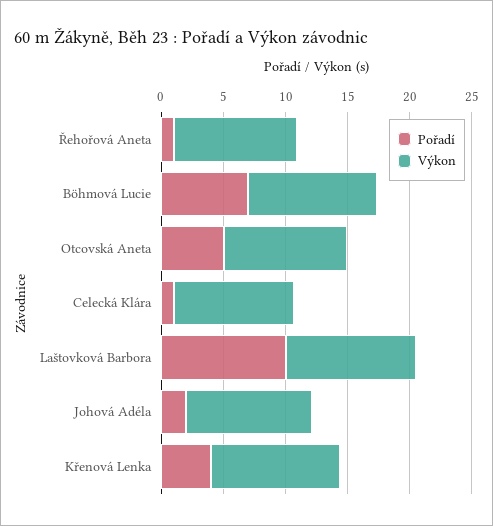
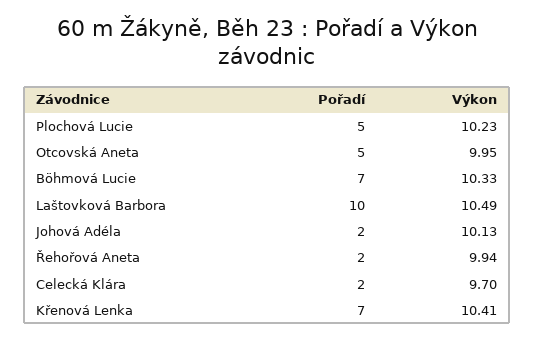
Pořadí, Řehořová Aneta: 1 -> 2
Pořadí, Celecká Klára: 1 -> 2
Pořadí, Křenová Lenka: 4 -> 7
Pořadí, Plochová Lucie: none -> 5
Výkon, Plochová Lucie: none -> 10.23

